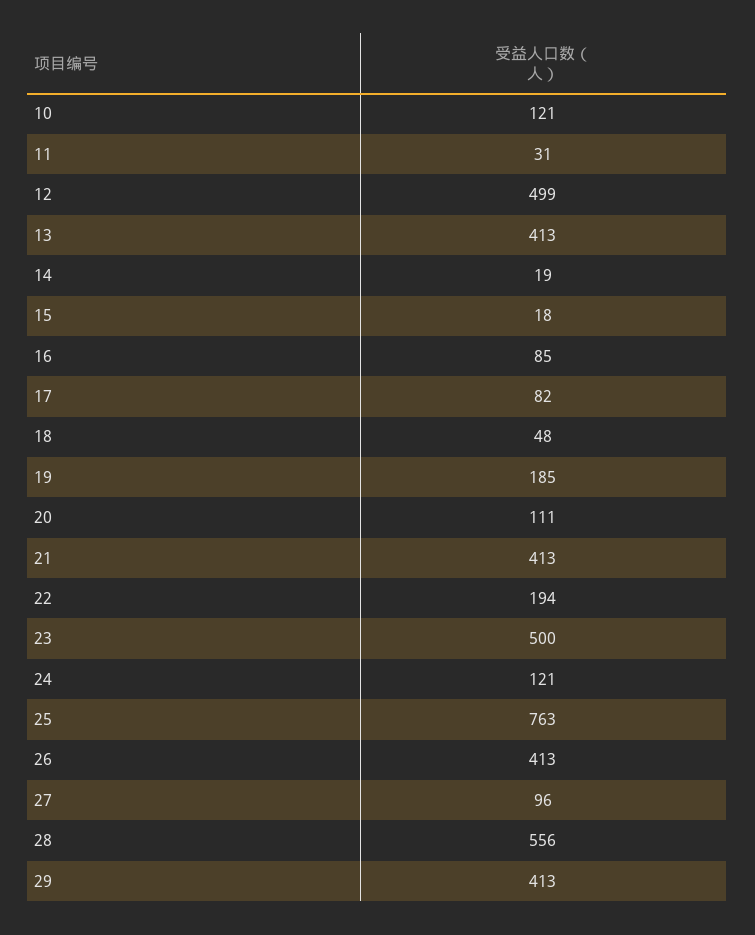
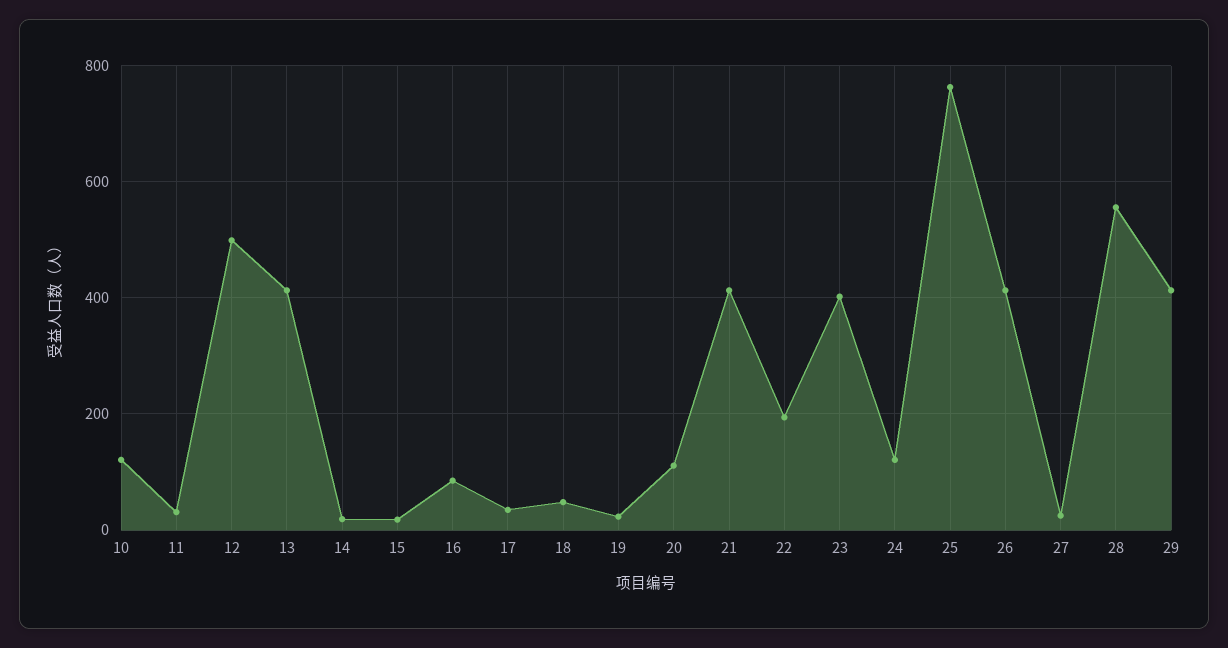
17: 82 -> 40
19: 185 -> 20
23: 500 -> 400
27: 96 -> 20

